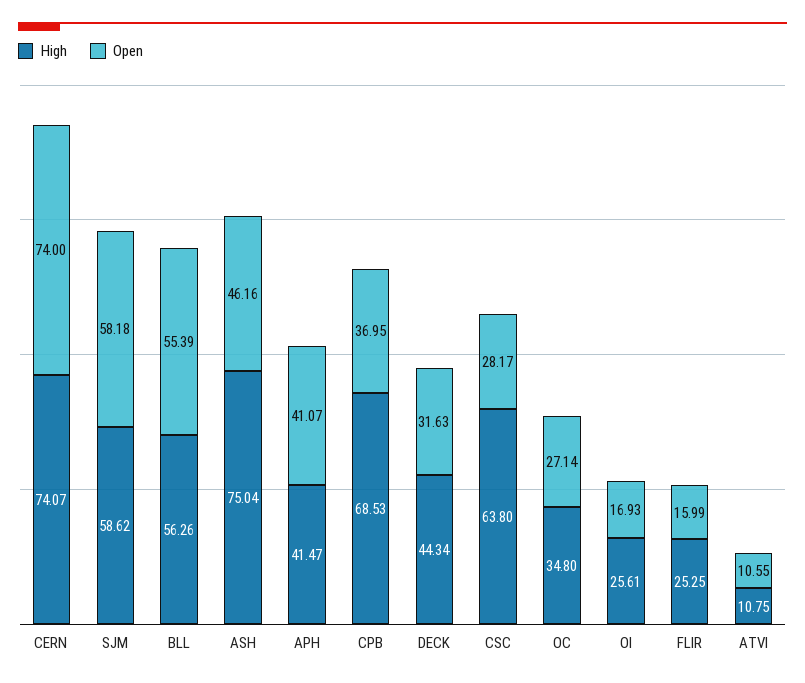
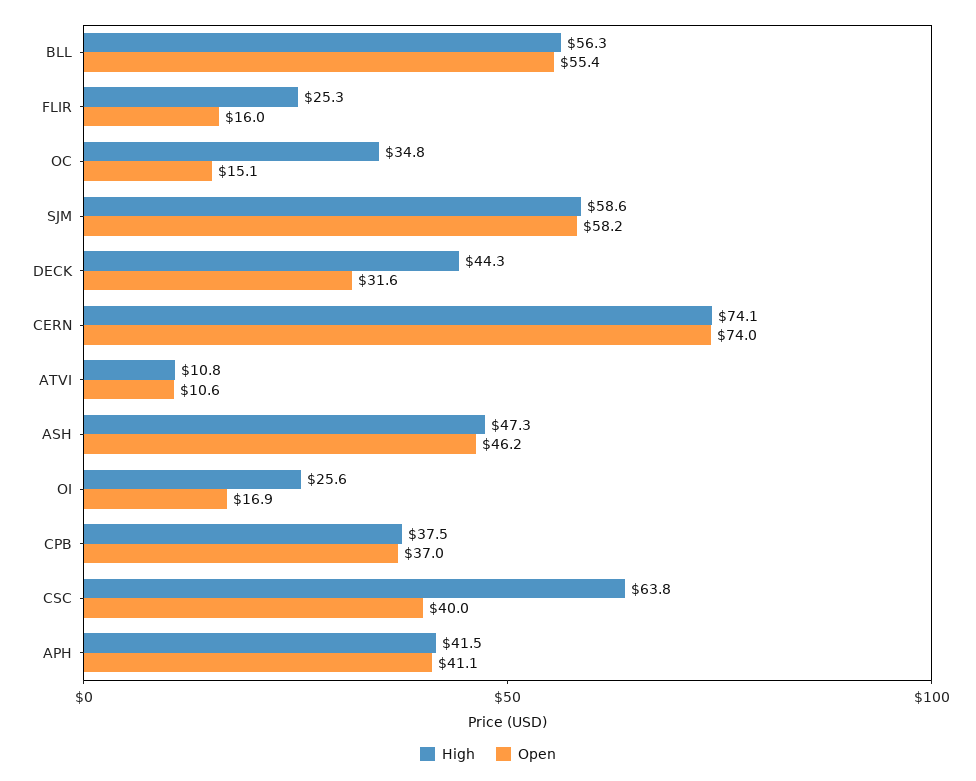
High, ASH: 75.04 -> 47.3
High, CPB: 68.53 -> 37.5
Open, CSC: 28.17 -> 40
Open, OC: 27.14 -> 15.1

